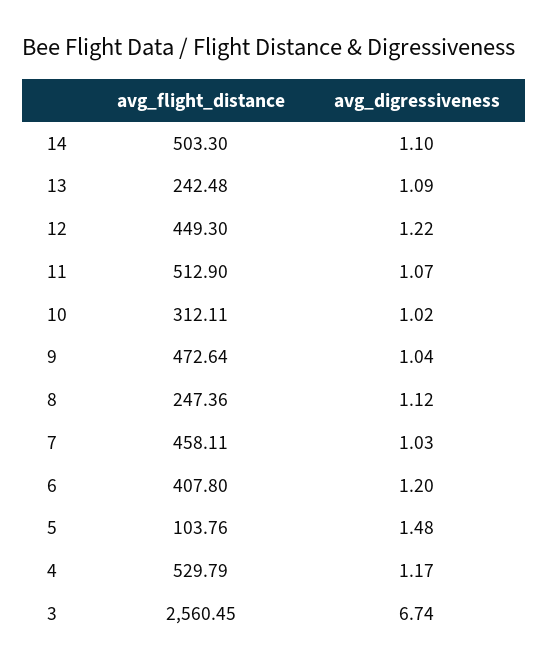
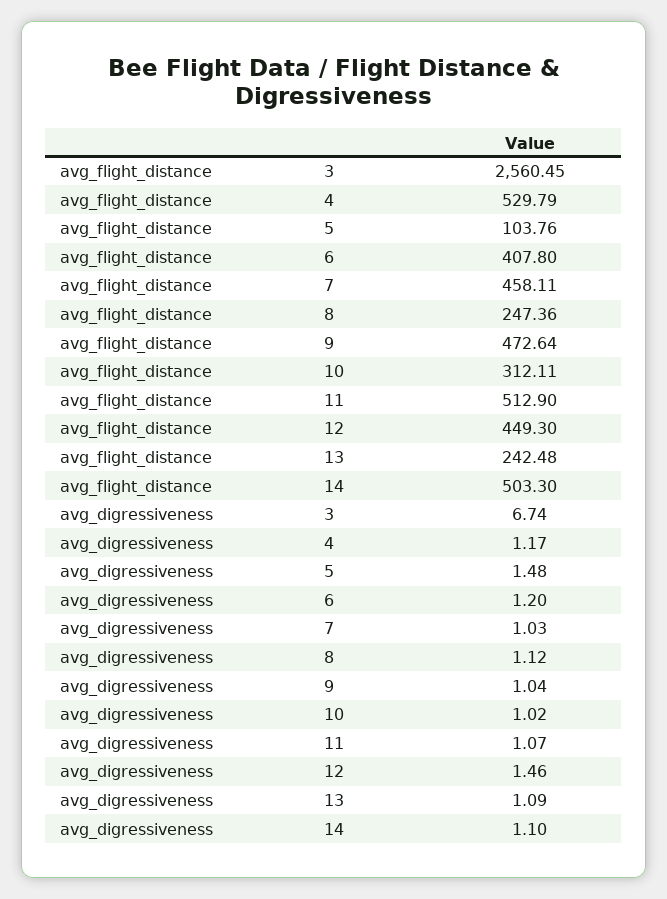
avg_digressiveness, 12: 1.22 -> 1.46

